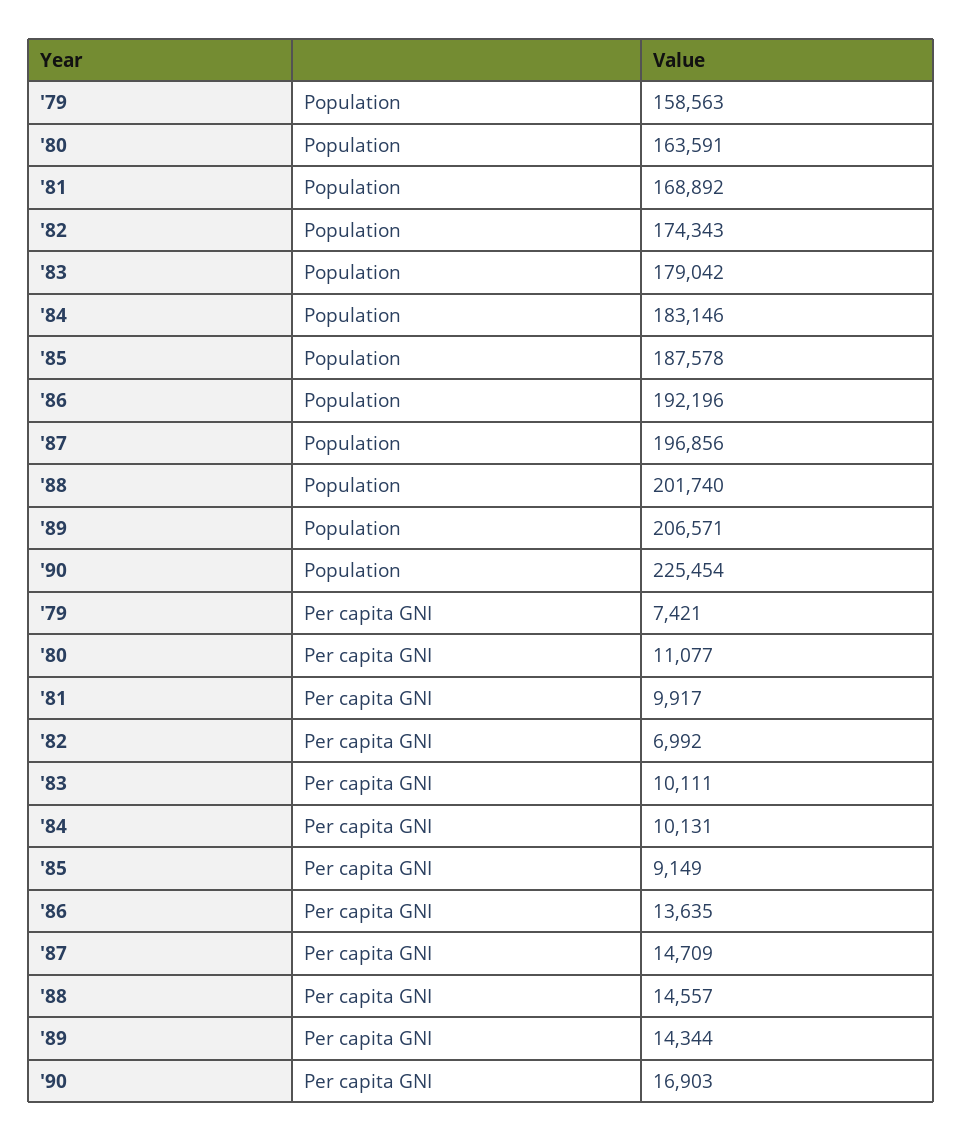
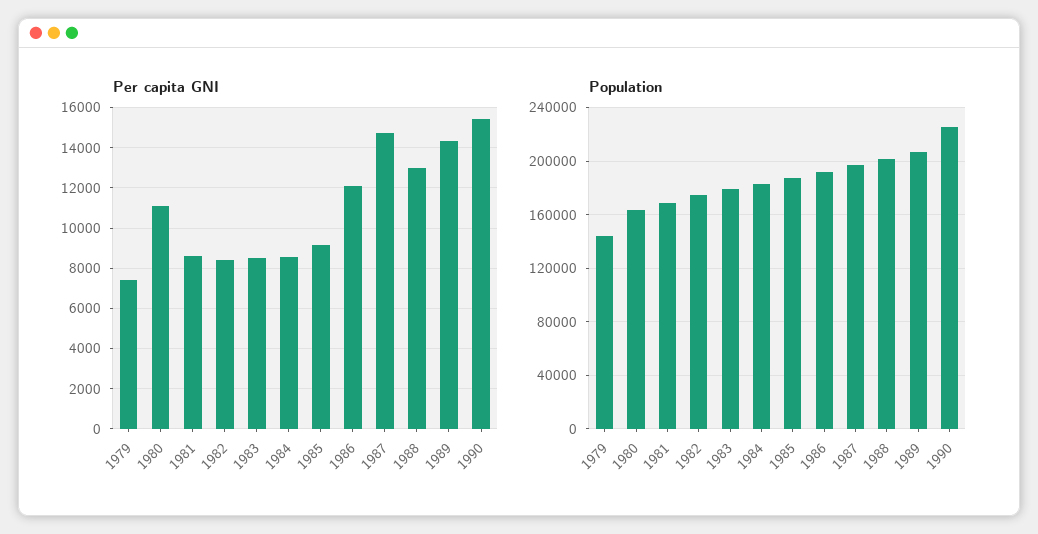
Population, '79: 158563 -> 145000
Per capita GNI, '81: 9917 -> 8500
Per capita GNI, '82: 6992 -> 8500
Per capita GNI, '83: 10111 -> 8500
Per capita GNI, '84: 10131 -> 8500
Per capita GNI, '86: 13635 -> 12000
Per capita GNI, '88: 14557 -> 13000
Per capita GNI, '90: 16903 -> 15500

